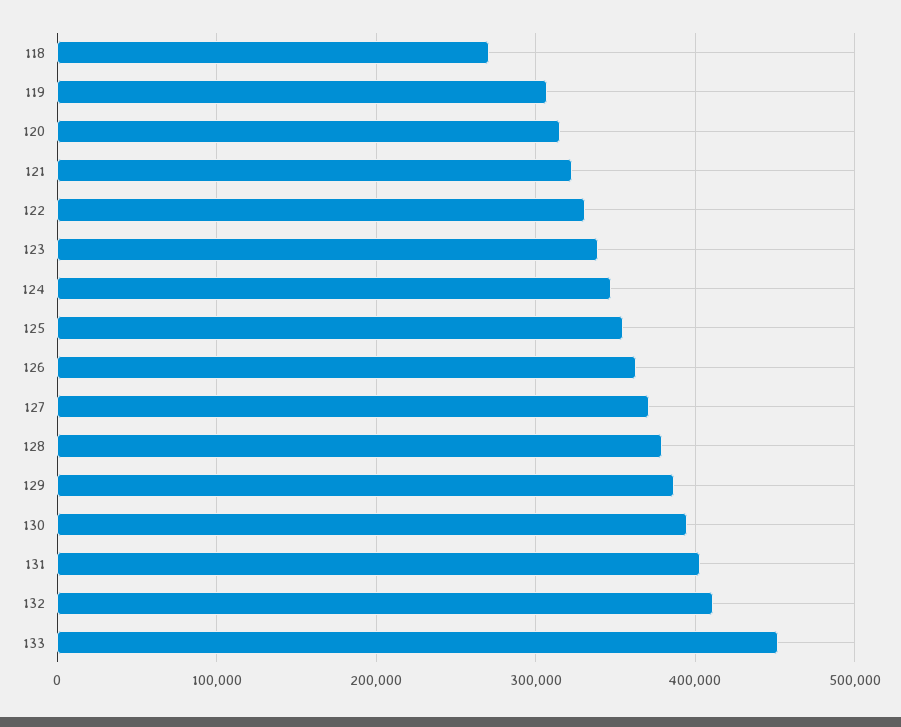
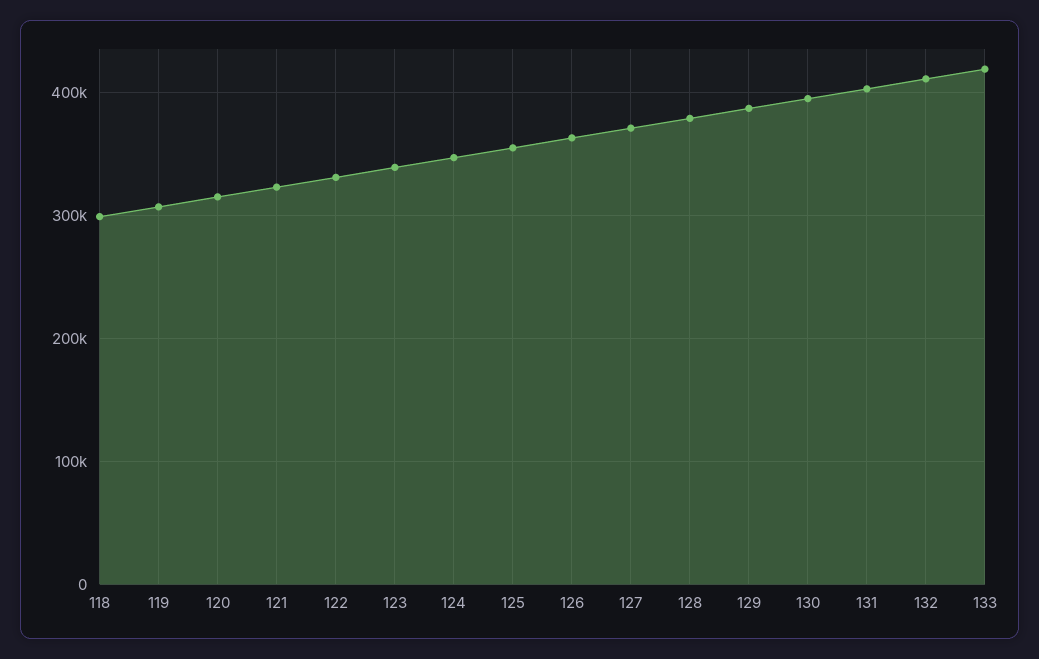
118: 270000 -> 300000
133: 450000 -> 420000

